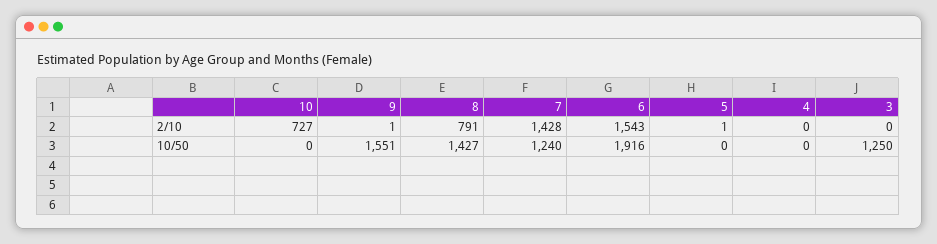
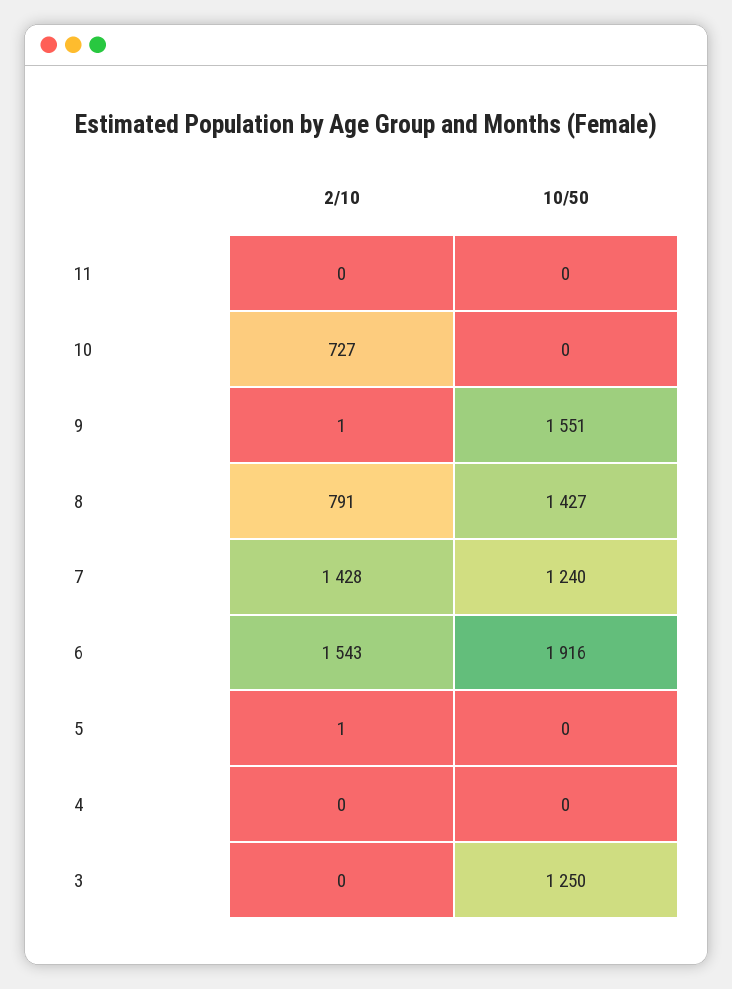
11, 2/10: none -> 0
11, 10/50: none -> 0

